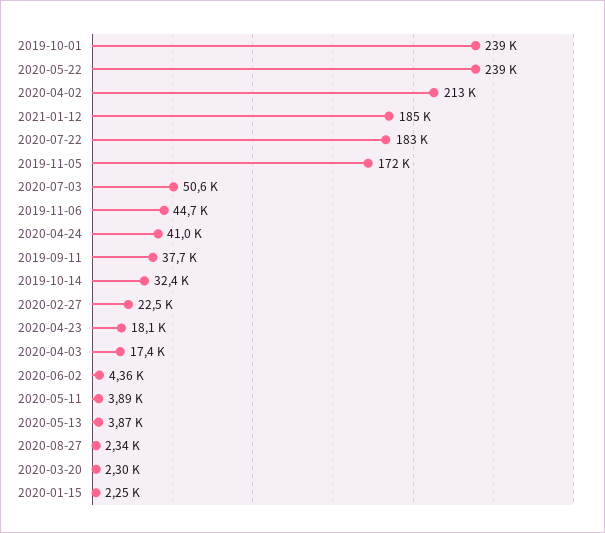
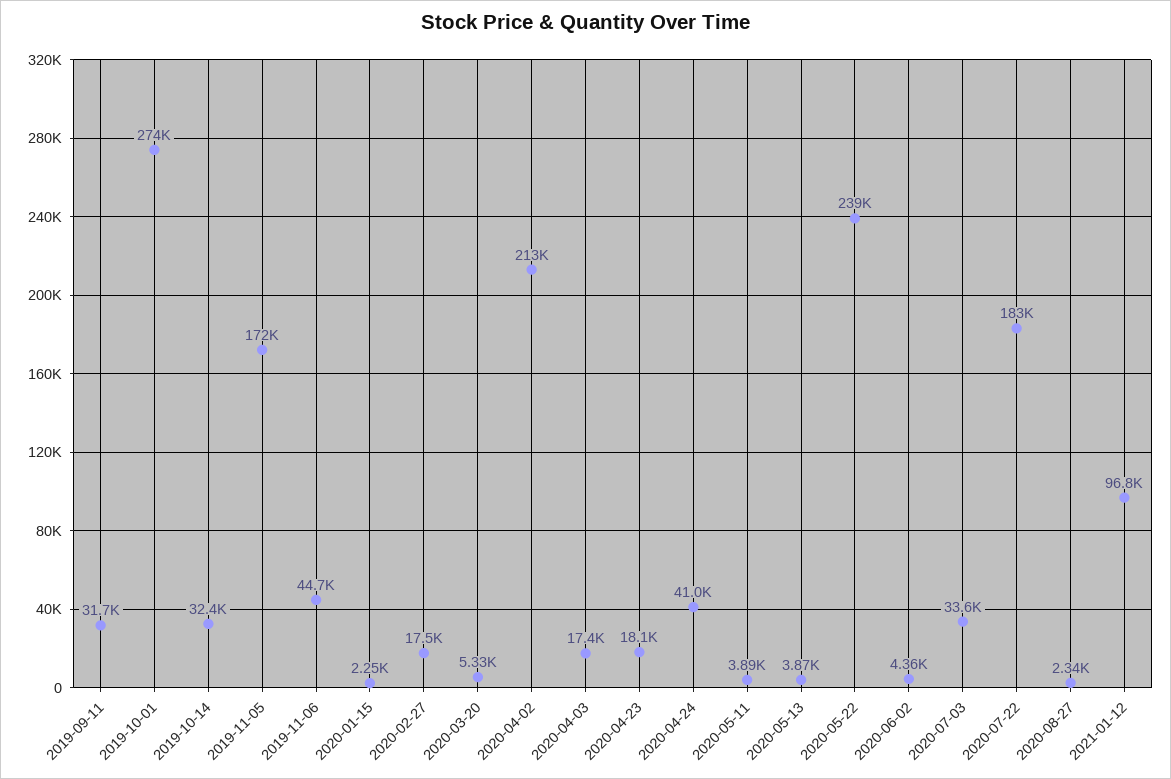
2019-10-01: 239000 -> 274000
2021-01-12: 185000 -> 96800
2020-07-03: 50600 -> 33600
2019-09-11: 37700 -> 31700
2020-02-27: 22500 -> 17500
2020-03-20: 2300 -> 5330

